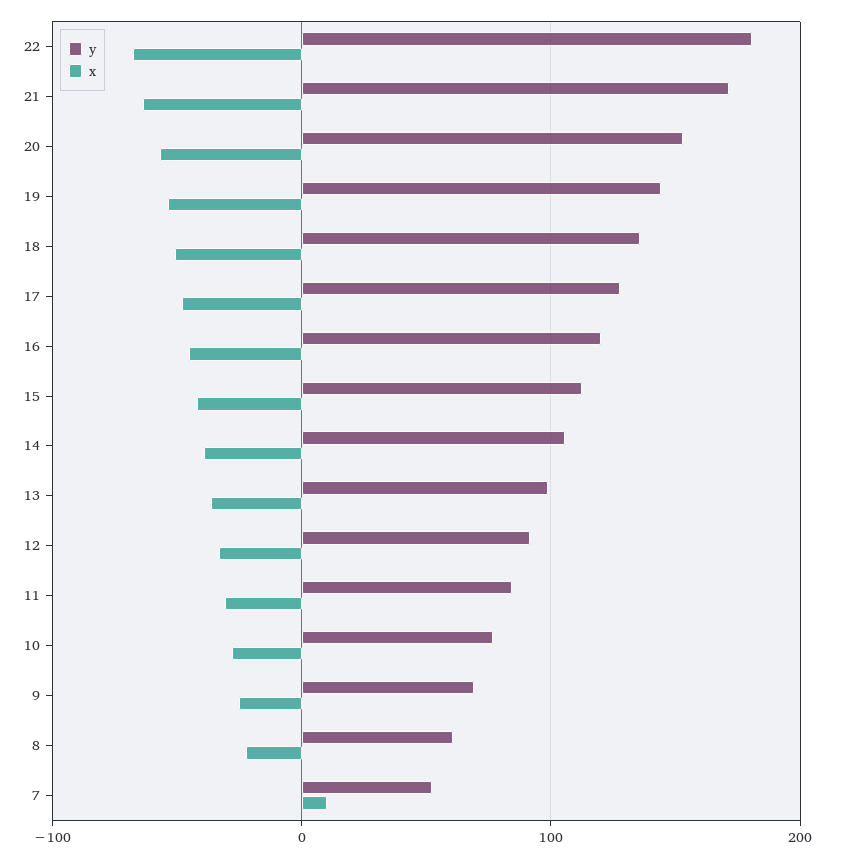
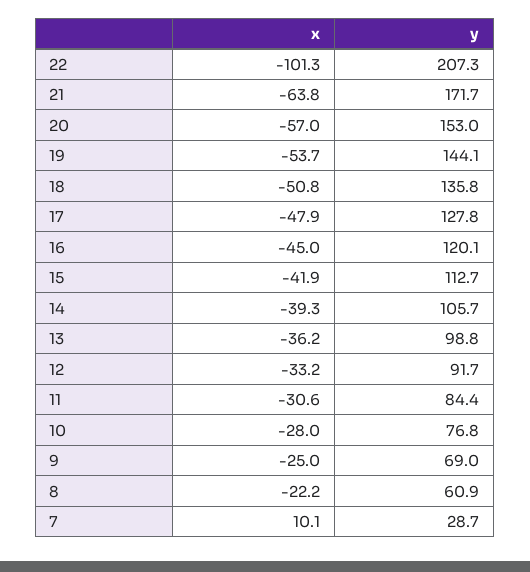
y, 22: 180 -> 207.3
x, 22: -70 -> -101.3
y, 7: 50 -> 28.7

